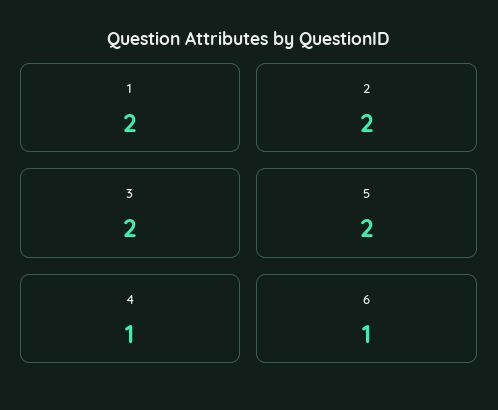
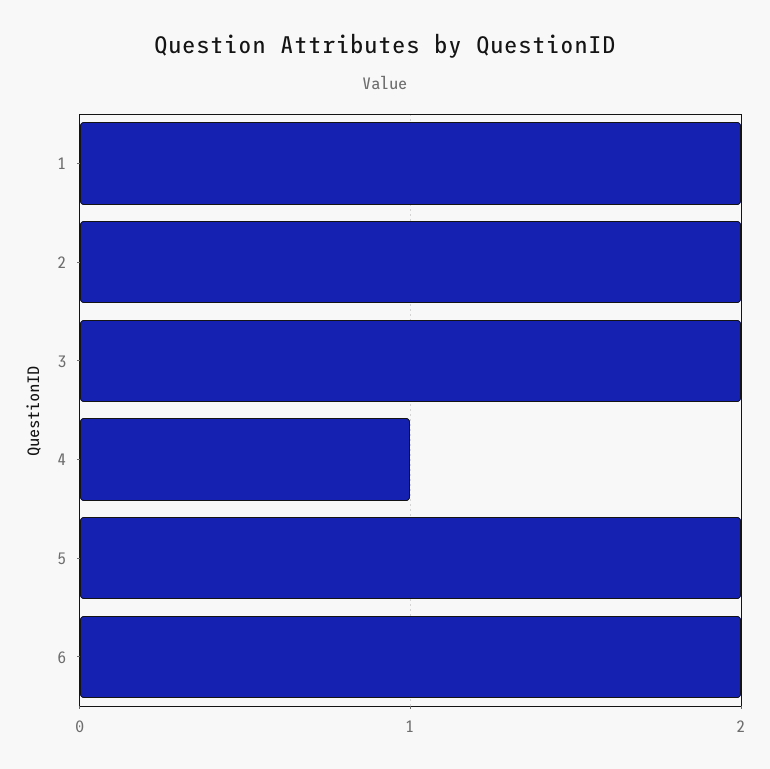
6: 1 -> 2

